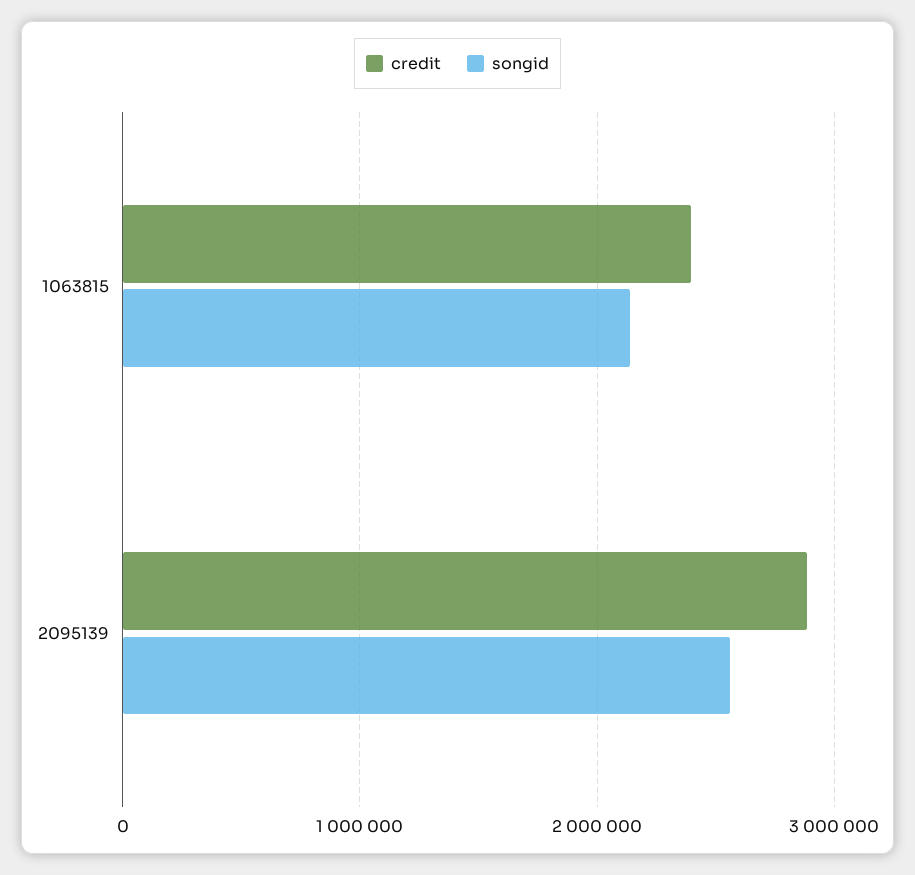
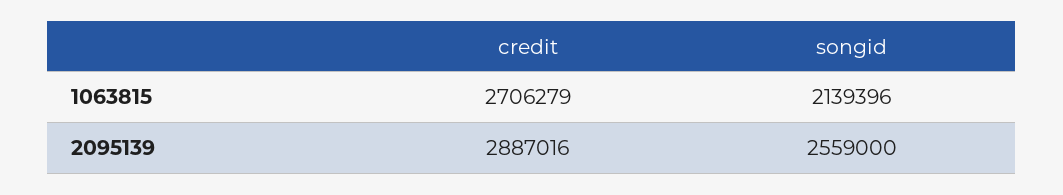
credit, 1063815: 2400000 -> 2706279

